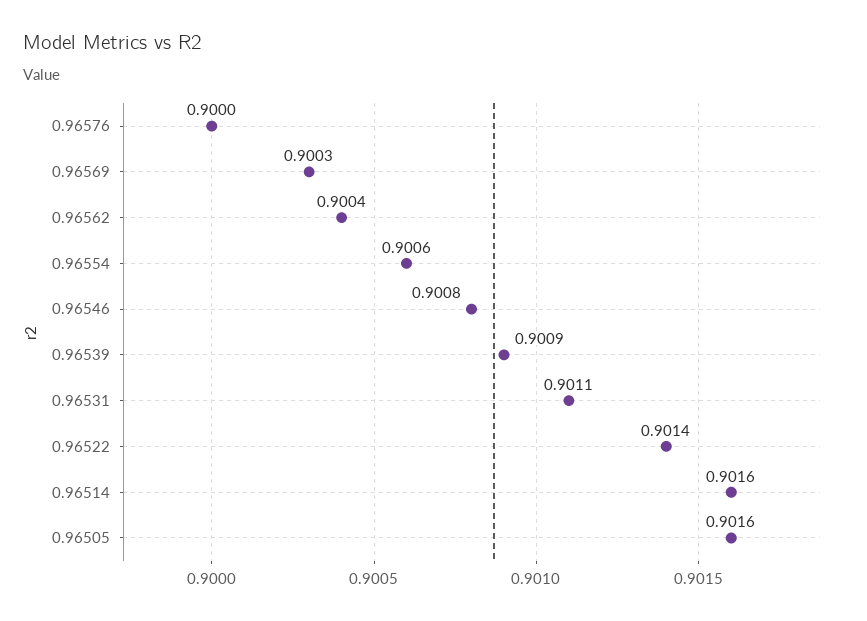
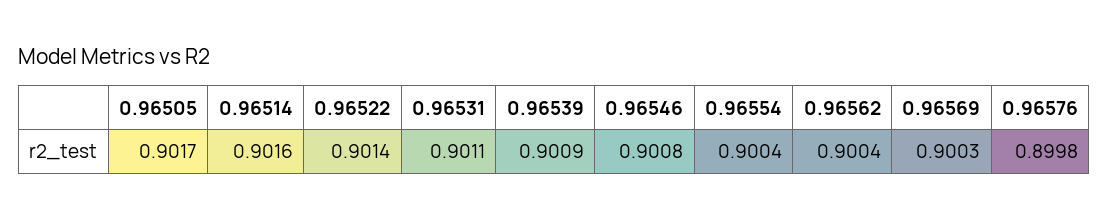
0.96576: 0.9 -> 0.8998
0.96554: 0.9006 -> 0.9004
0.96505: 0.9016 -> 0.9017

